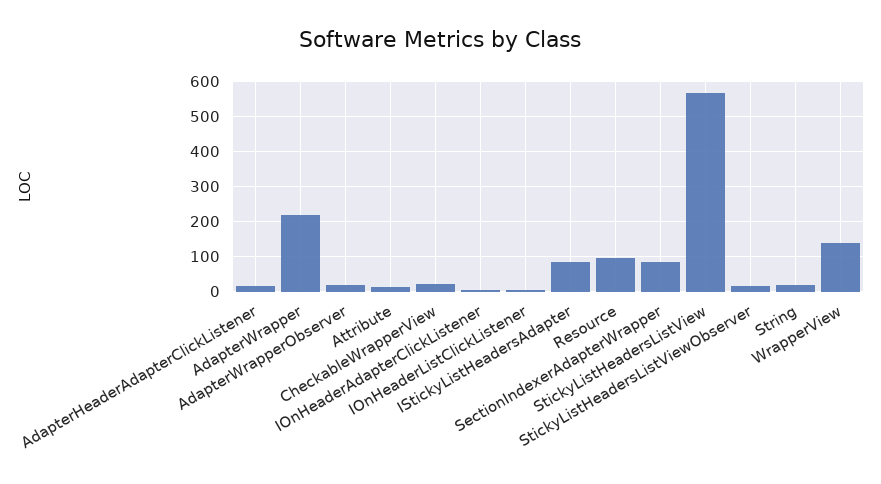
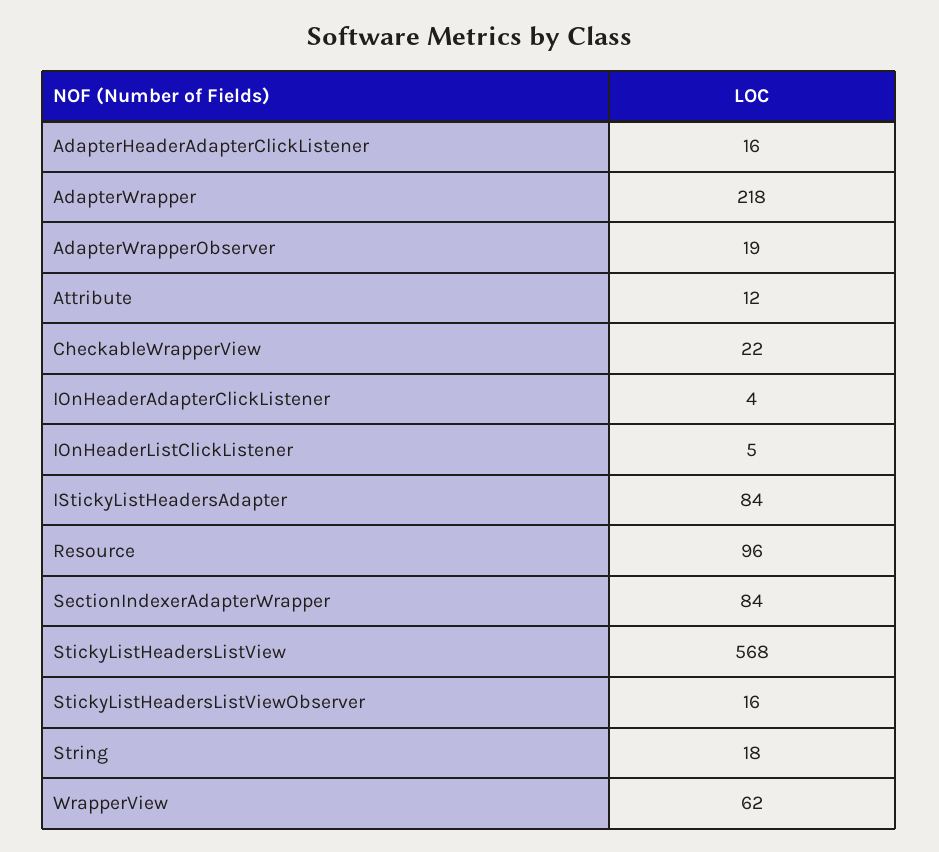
WrapperView: 140 -> 62

